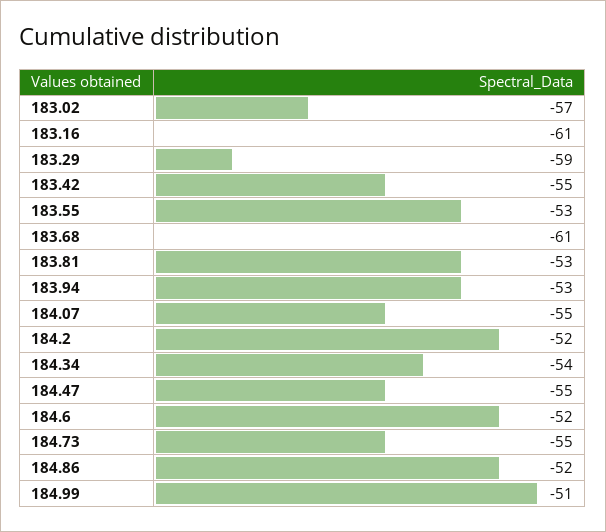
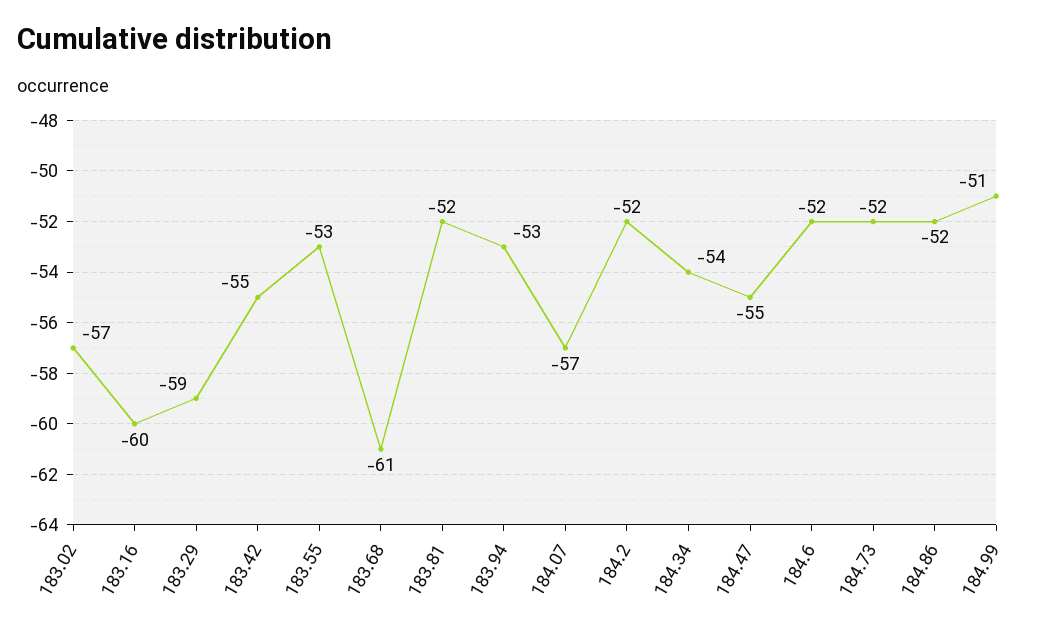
183.16: -61 -> -60
183.81: -53 -> -52
184.07: -55 -> -57
184.73: -55 -> -52

